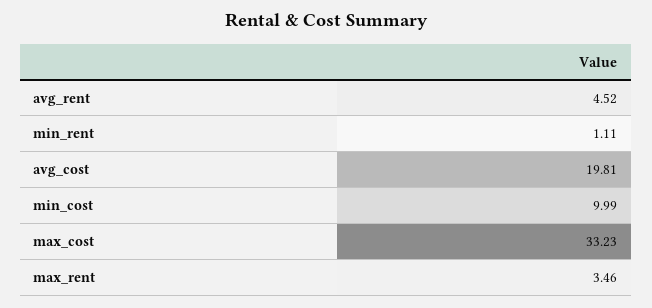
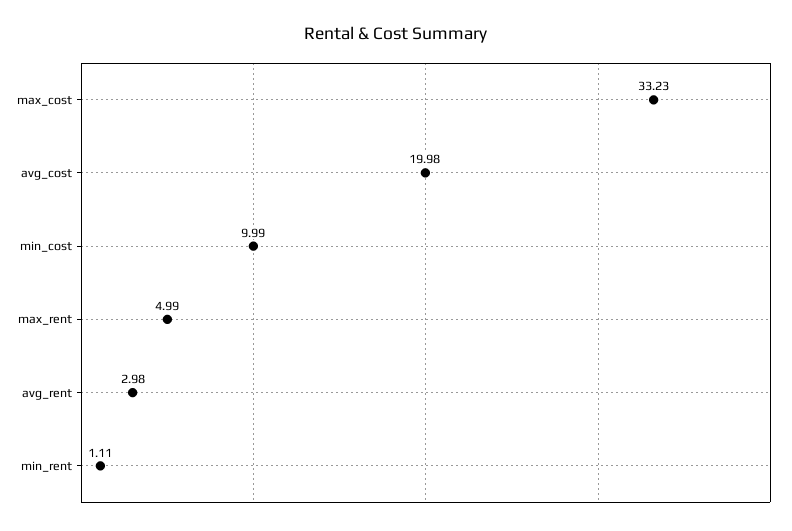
avg_rent: 4.52 -> 2.98
avg_cost: 19.81 -> 19.98
max_rent: 3.46 -> 4.99

